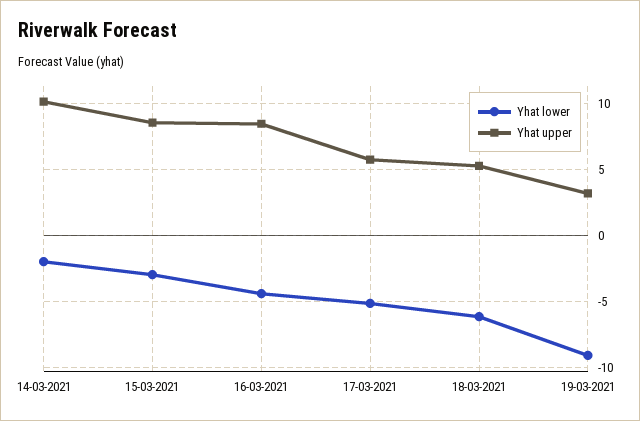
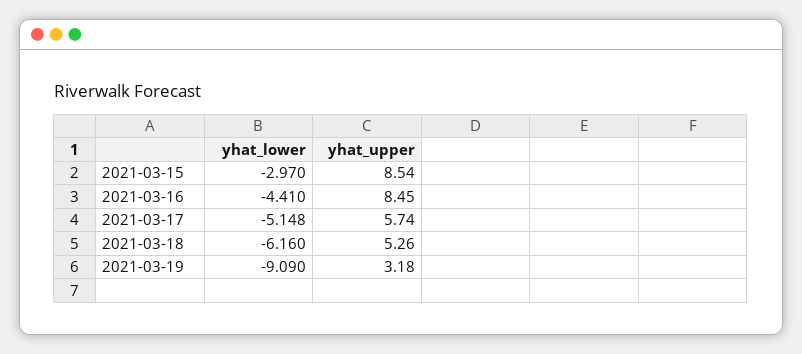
Yhat lower, 14-03-2021: -2 -> none
Yhat upper, 14-03-2021: 10 -> none

